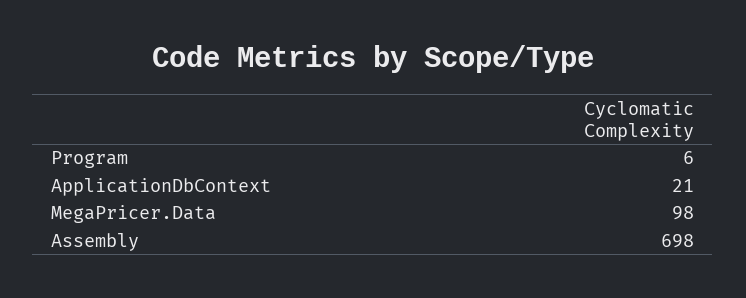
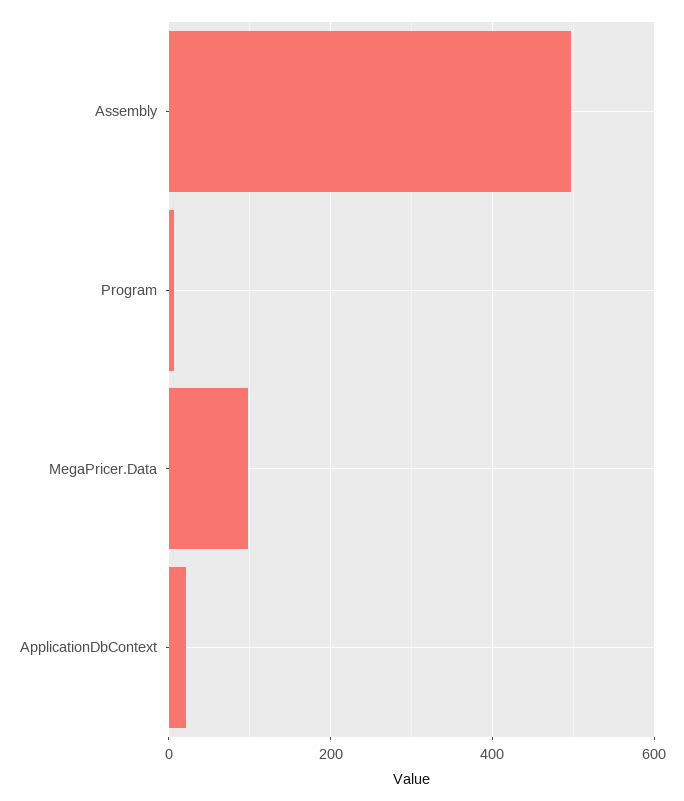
Assembly: 698 -> 500

